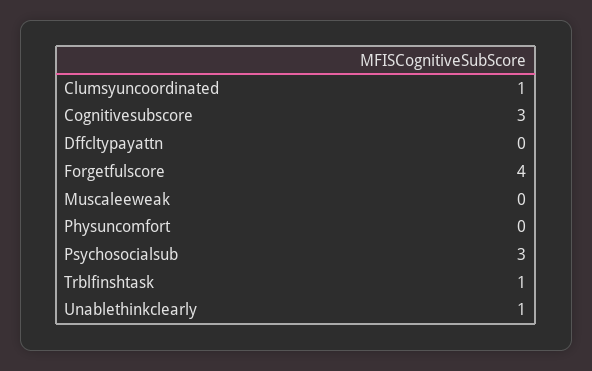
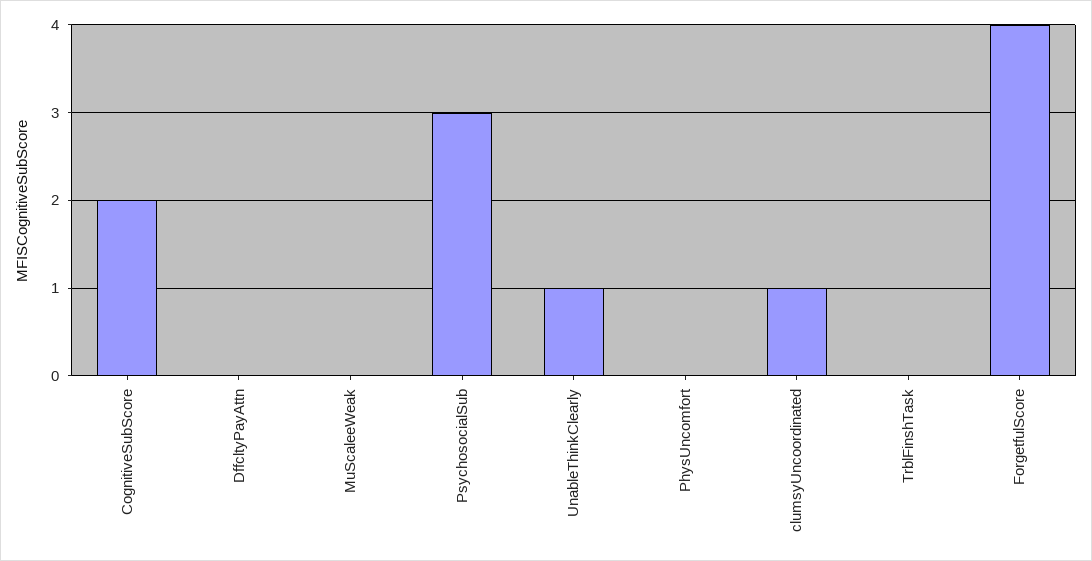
Cognitivesubscore: 3 -> 2
Trblfinshtask: 1 -> 0

